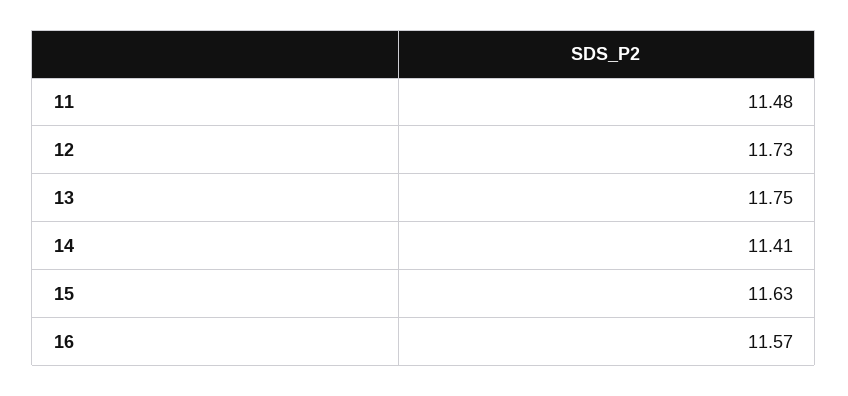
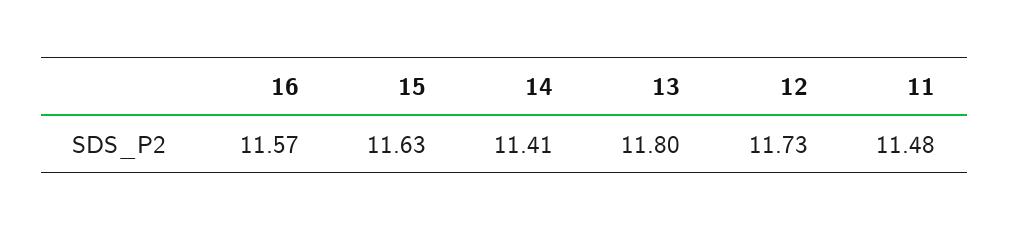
13: 11.75 -> 11.8

